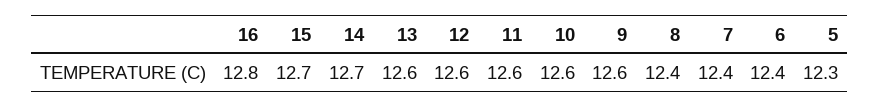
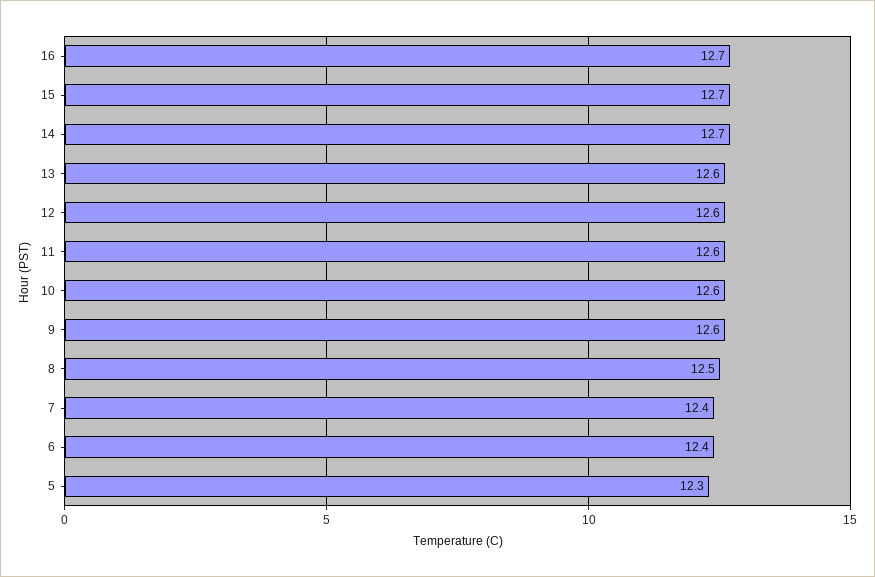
16: 12.8 -> 12.7
8: 12.4 -> 12.5

